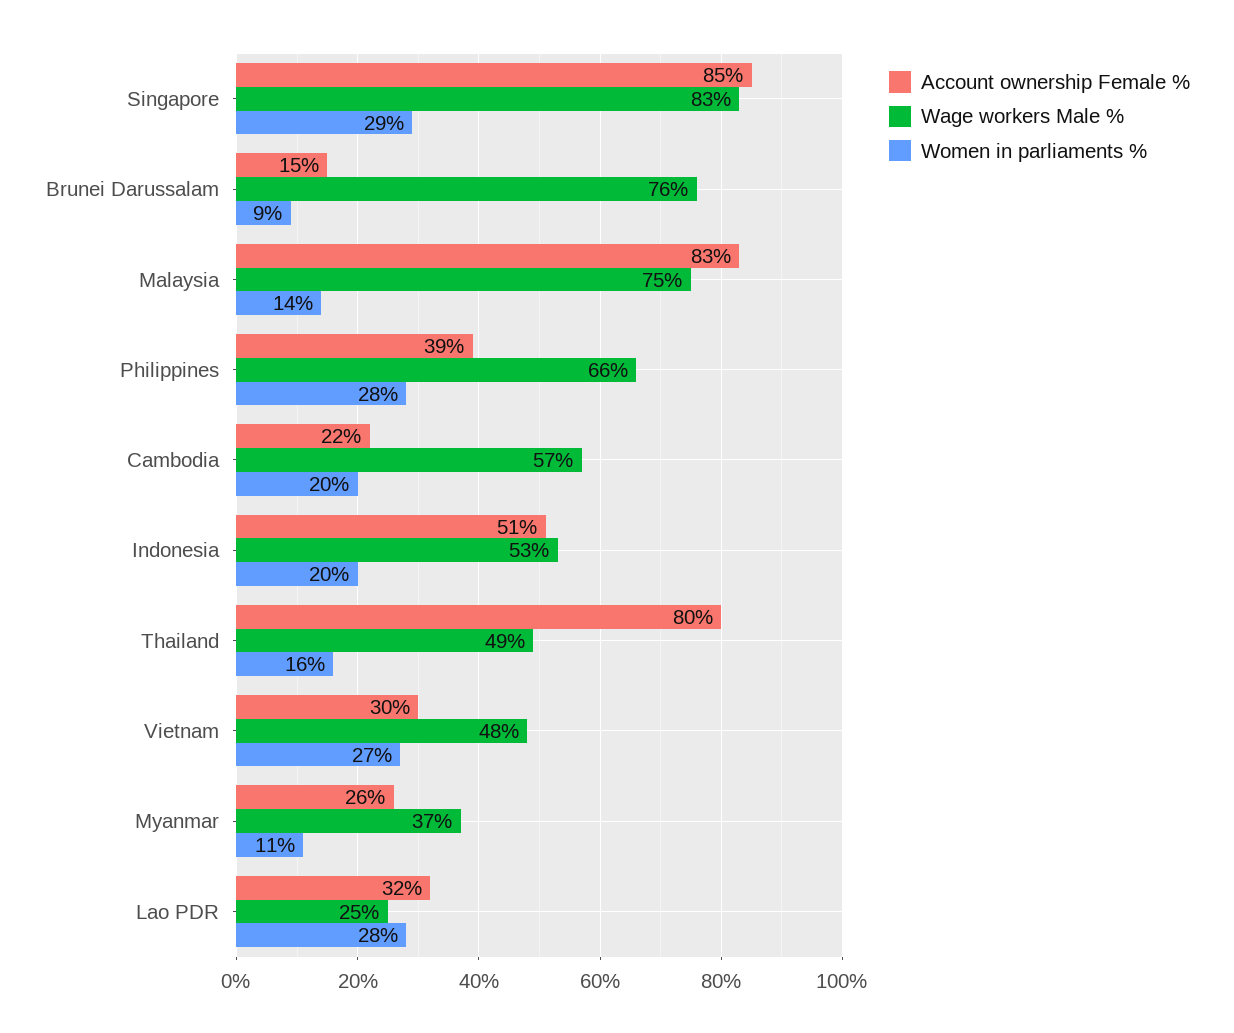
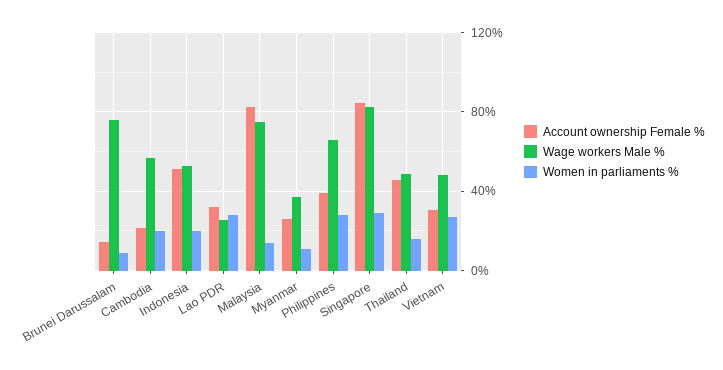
Account ownership Female %, Thailand: 80 -> 45

